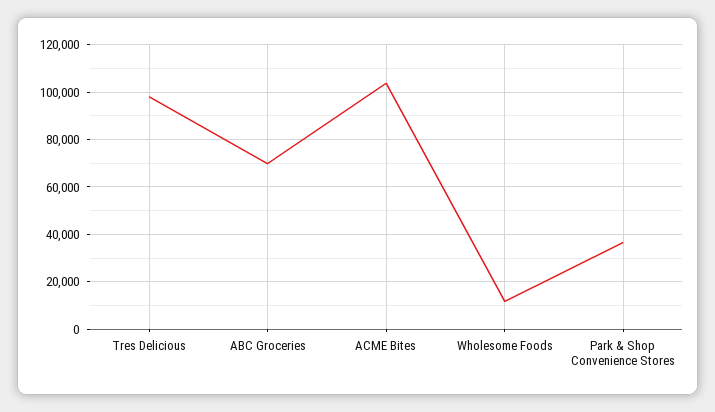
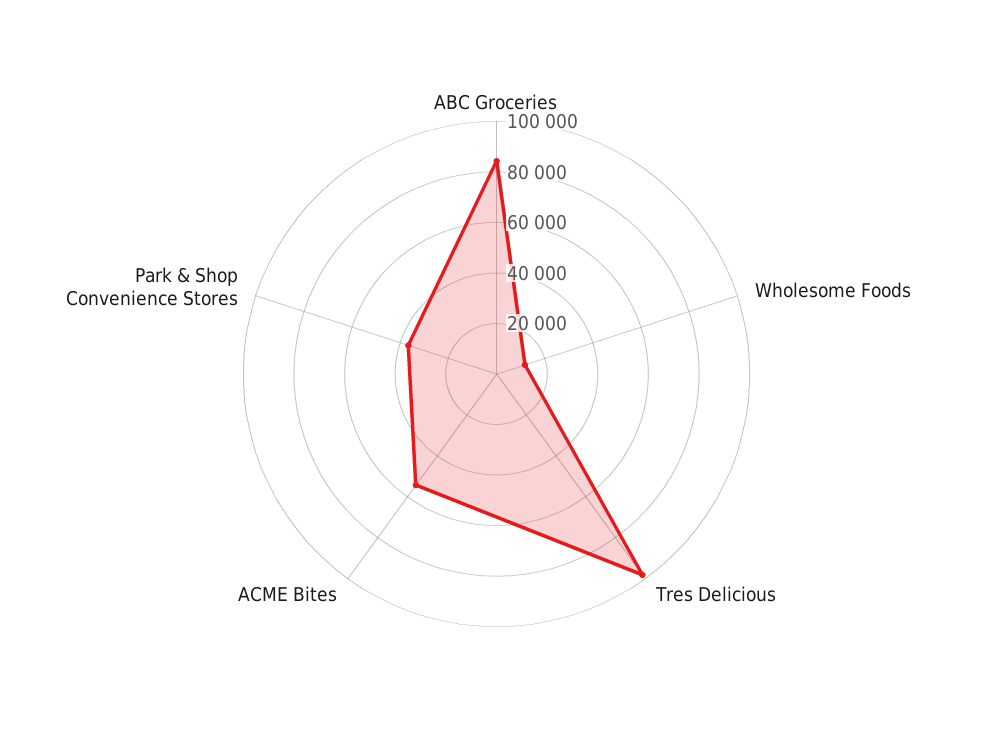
ABC Groceries: 70000 -> 85000
ACME Bites: 105000 -> 55000

